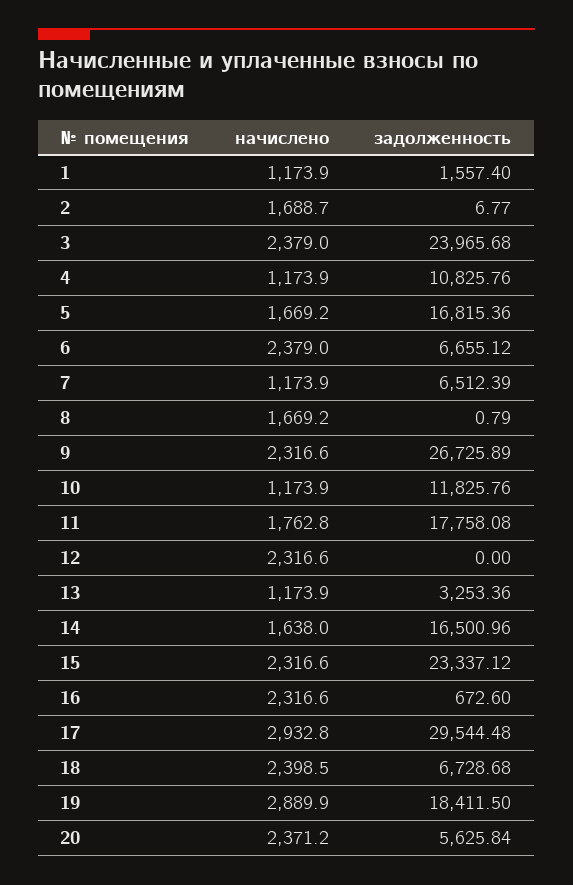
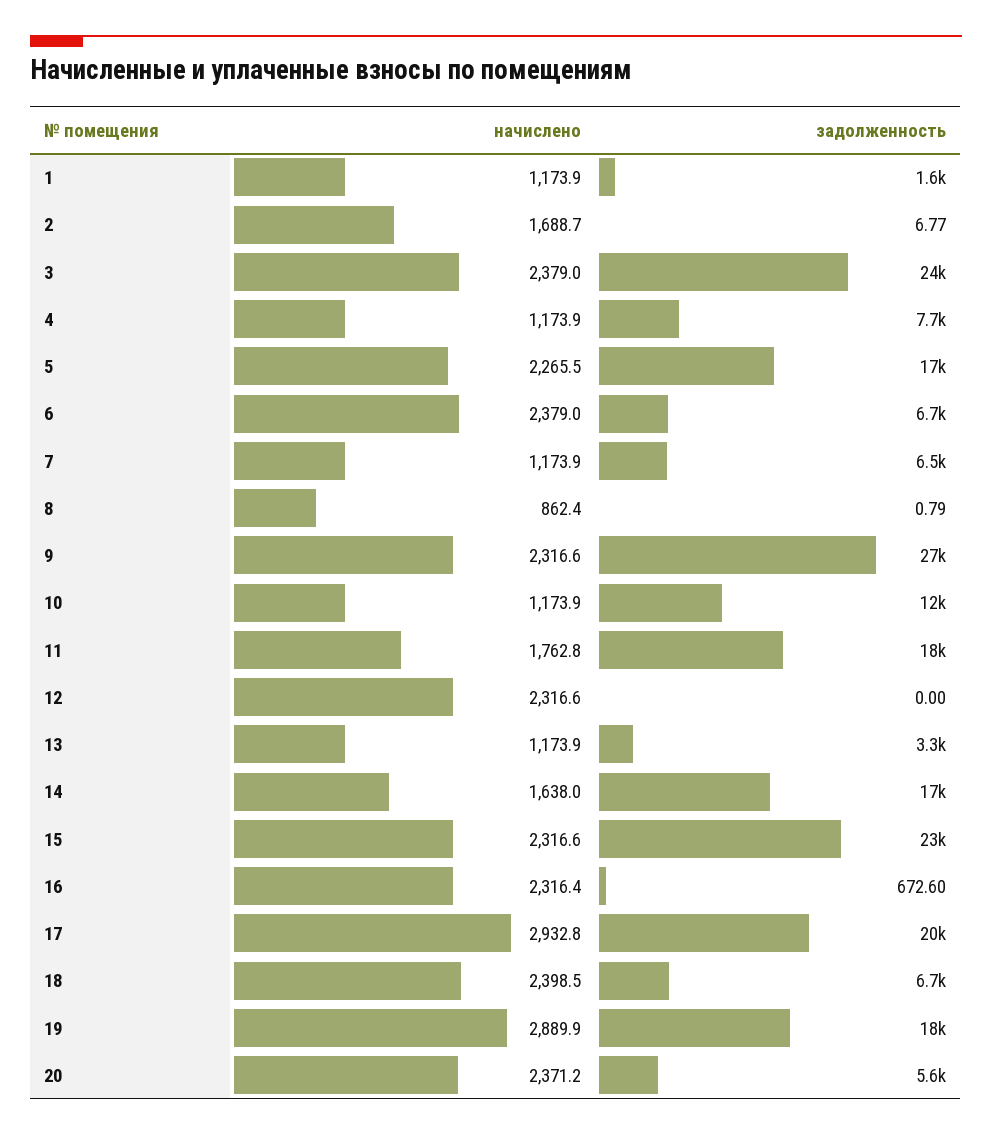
задолженность, 4: 10825.76 -> 7700
начислено, 5: 1669.2 -> 2265.5
начислено, 8: 1669.2 -> 862.4
начислено, 16: 2316.6 -> 2316.4
задолженность, 17: 29544.48 -> 20000

